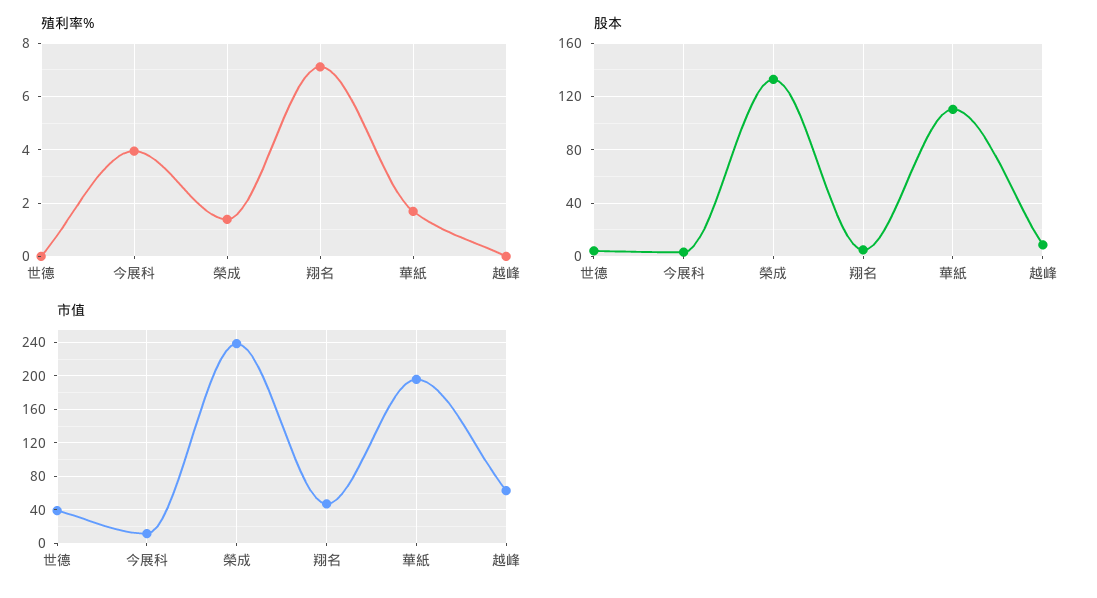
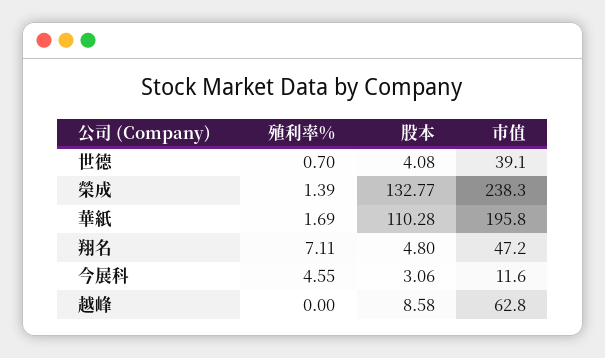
殖利率%, 世德: 0 -> 0.7
殖利率%, 今展科: 4 -> 4.55

